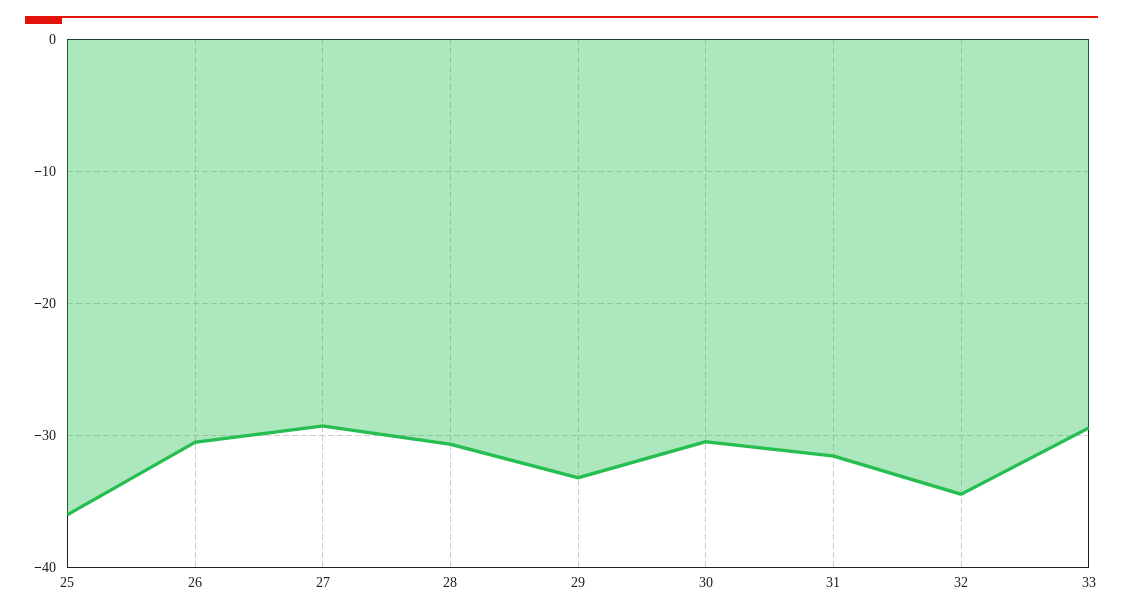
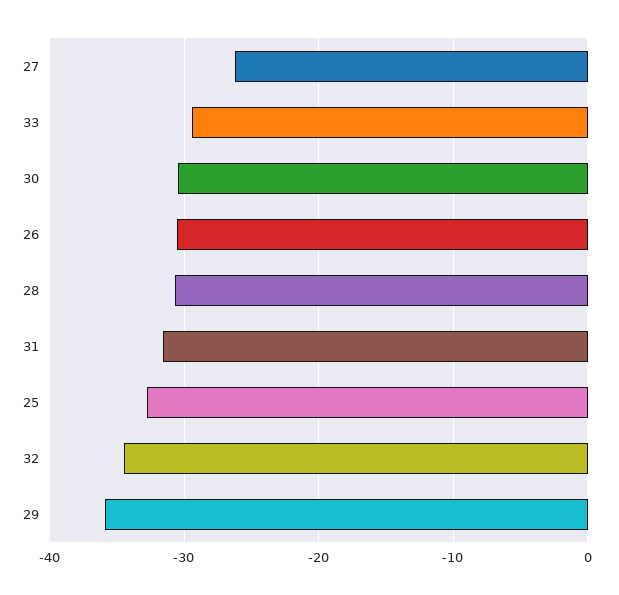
25: -36 -> -33
27: -29 -> -26
29: -33 -> -36

